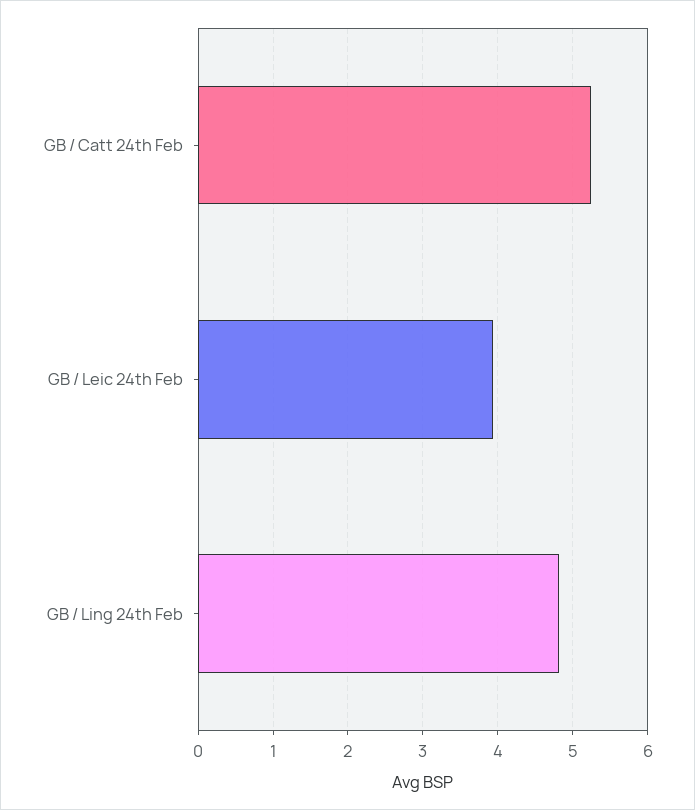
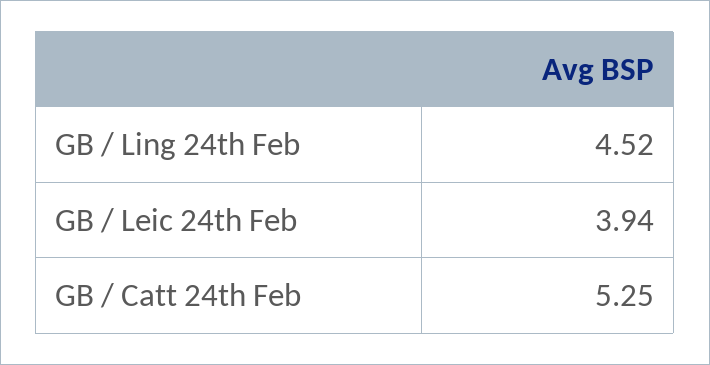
GB / Ling 24th Feb: 4.8 -> 4.52

